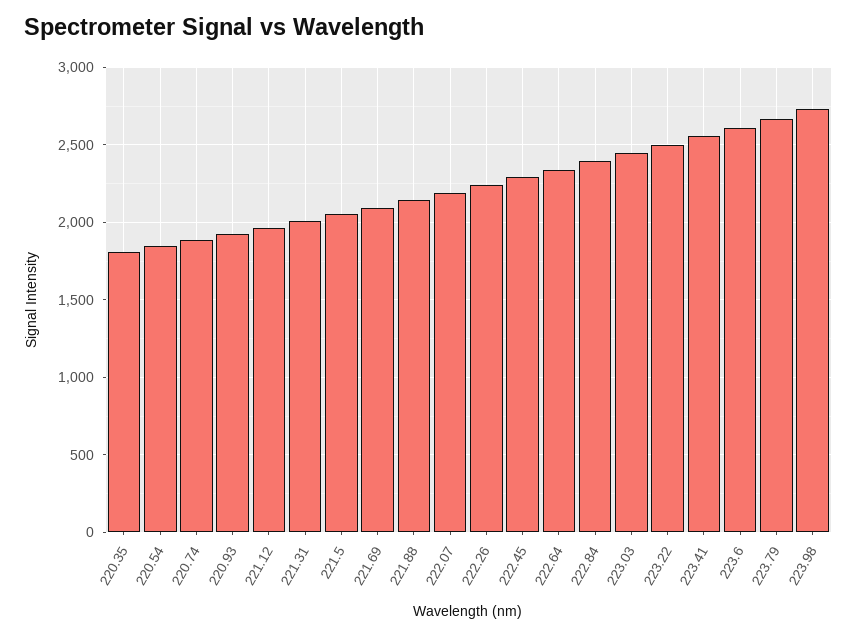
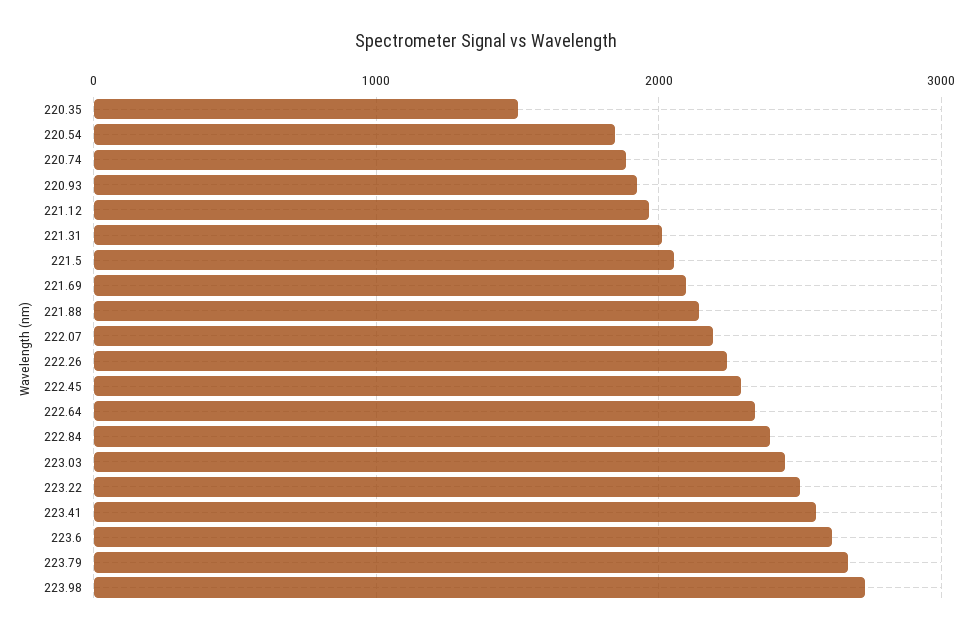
220.35: 1800 -> 1500

